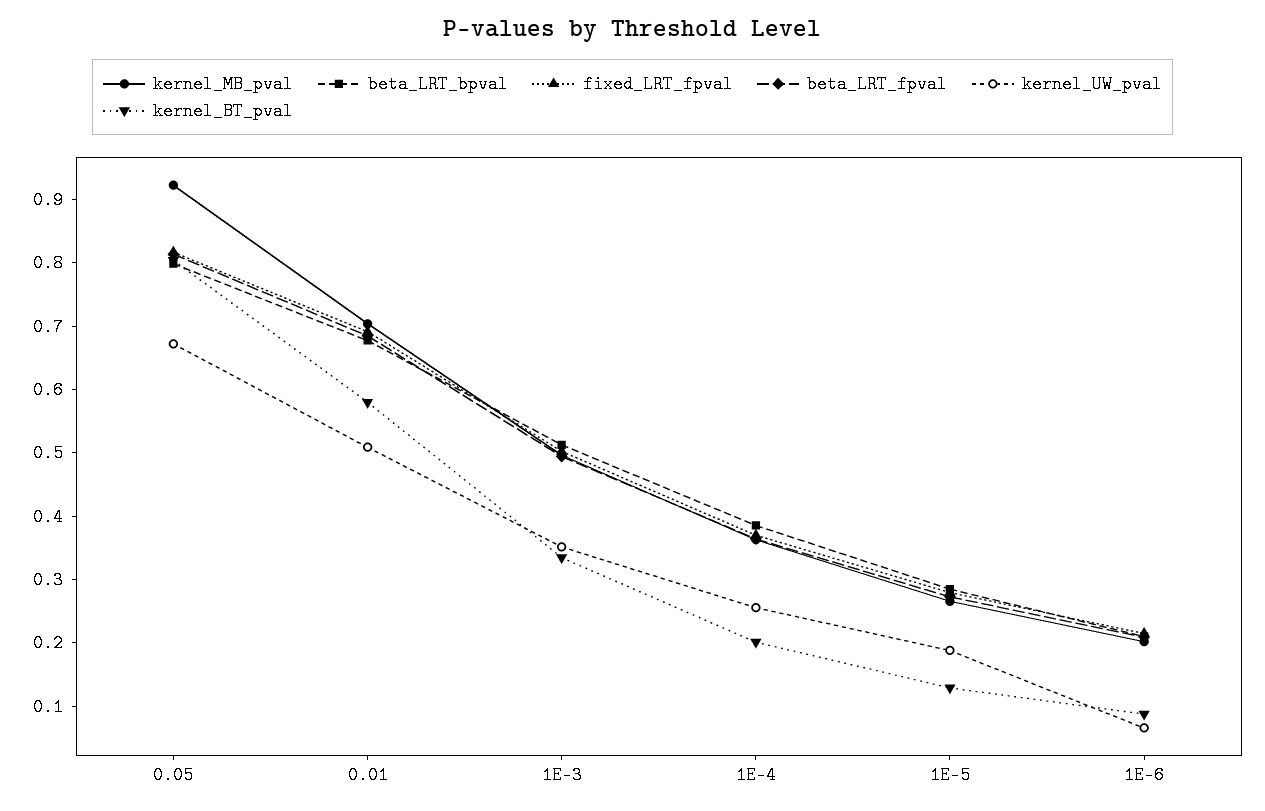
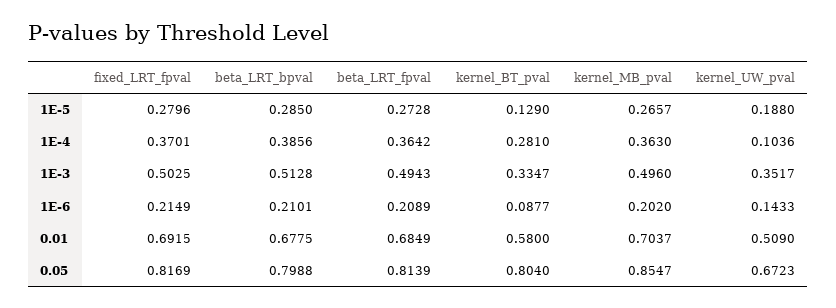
kernel_MB_pval, 0.05: 0.92 -> 0.8547
kernel_UW_pval, 1E-4: 0.26 -> 0.1036
kernel_BT_pval, 1E-4: 0.2 -> 0.281
kernel_UW_pval, 1E-6: 0.06 -> 0.1433

